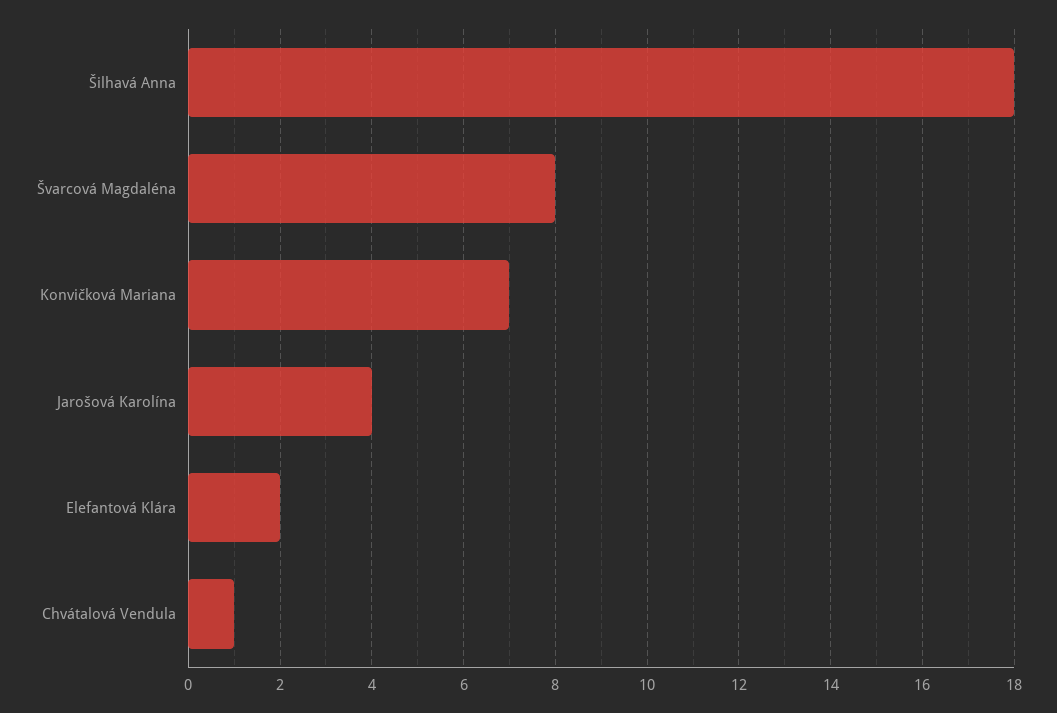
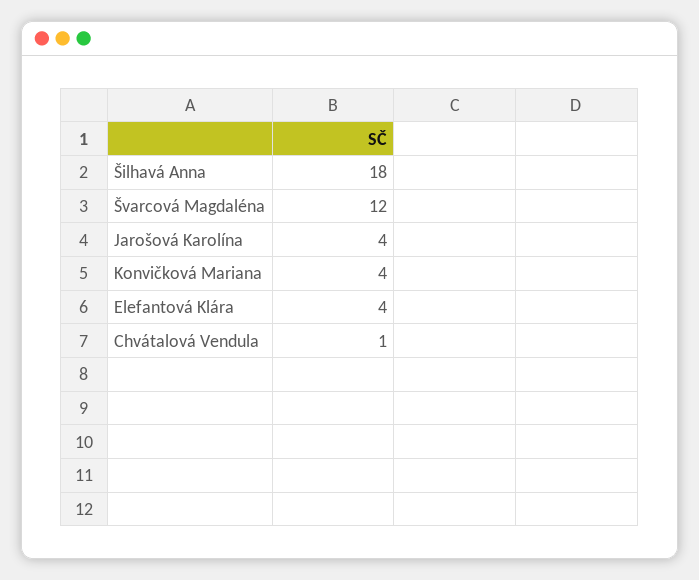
Švarcová Magdaléna: 8 -> 12
Konvičková Mariana: 7 -> 4
Elefantová Klára: 2 -> 4

